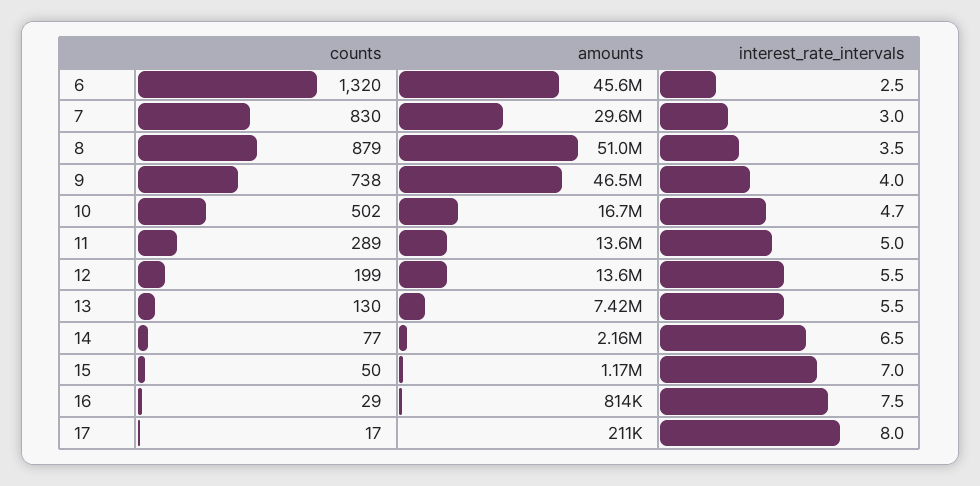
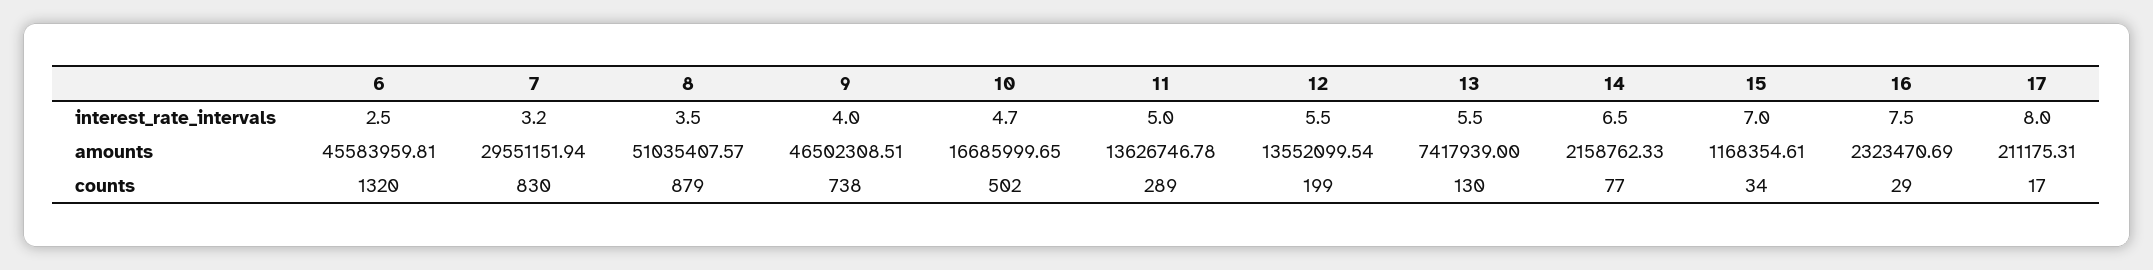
interest_rate_intervals, 7: 3 -> 3.2
counts, 15: 50 -> 34
amounts, 16: 814000 -> 2323470.69

